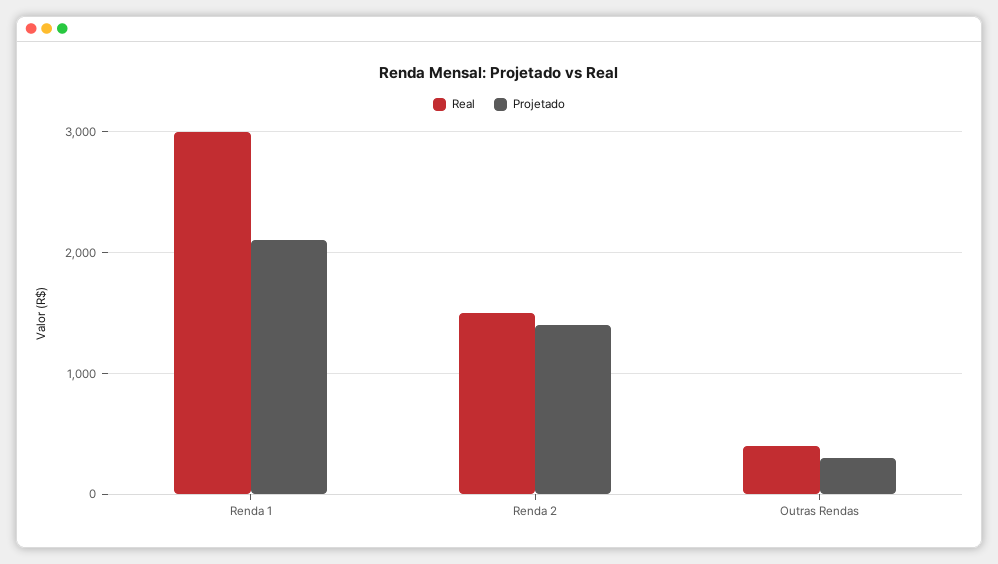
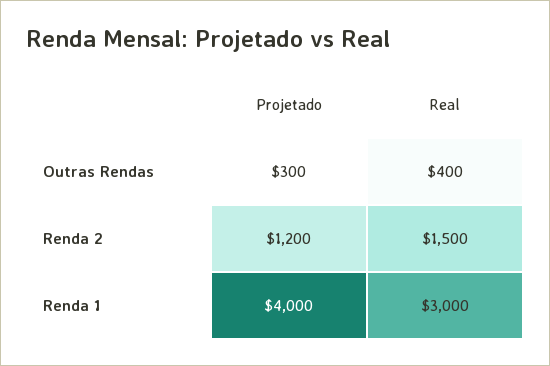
Projetado, Renda 1: 2100 -> 4000
Projetado, Renda 2: 1400 -> 1200

